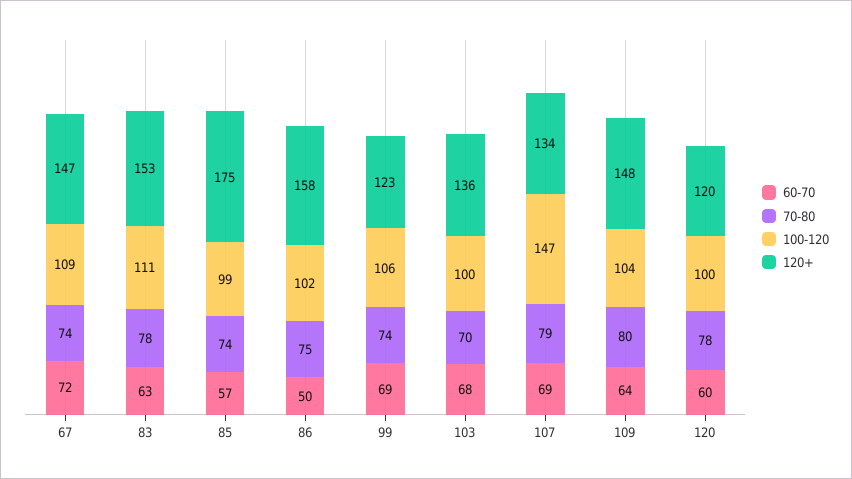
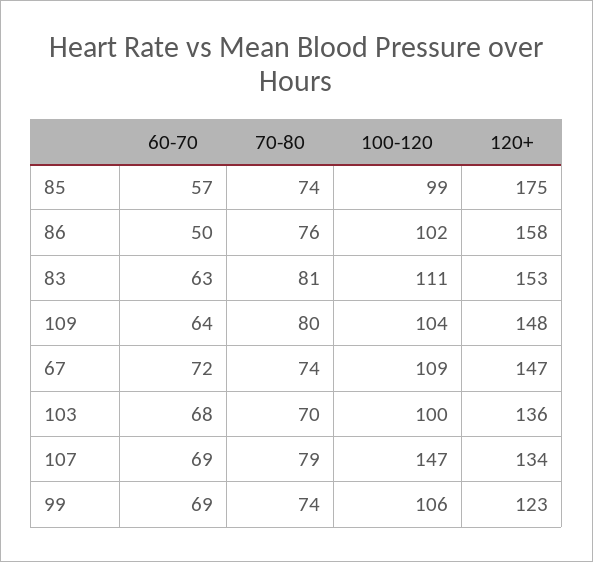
70-80, 83: 78 -> 81
70-80, 86: 75 -> 76
60-70, 120: 60 -> none
70-80, 120: 78 -> none
100-120, 120: 100 -> none
120+, 120: 120 -> none

